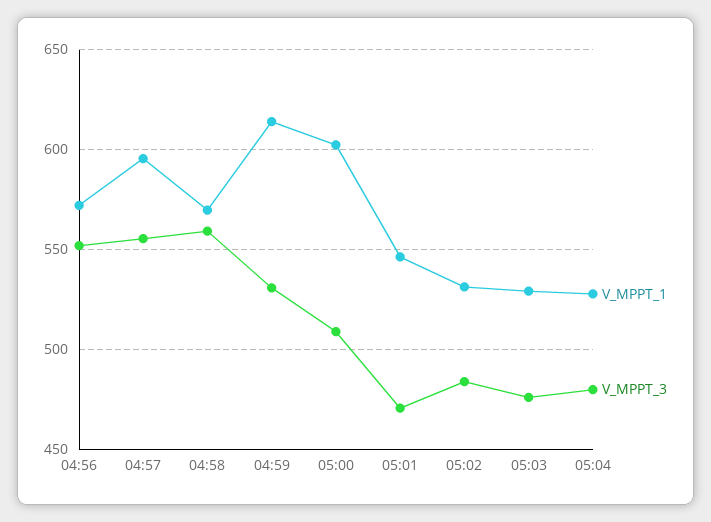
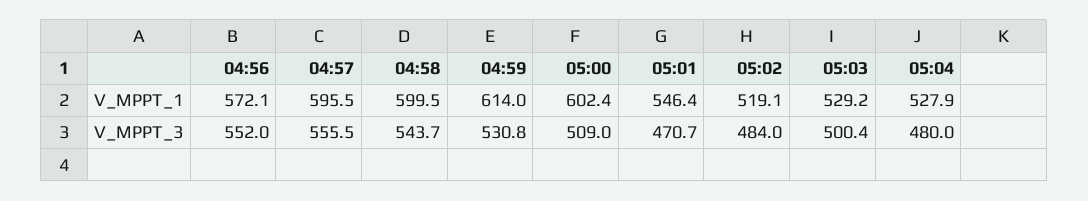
V_MPPT_1, 04:58: 570 -> 599.5
V_MPPT_3, 04:58: 560 -> 543.7
V_MPPT_1, 05:02: 530 -> 519.1
V_MPPT_3, 05:03: 475 -> 500.4

